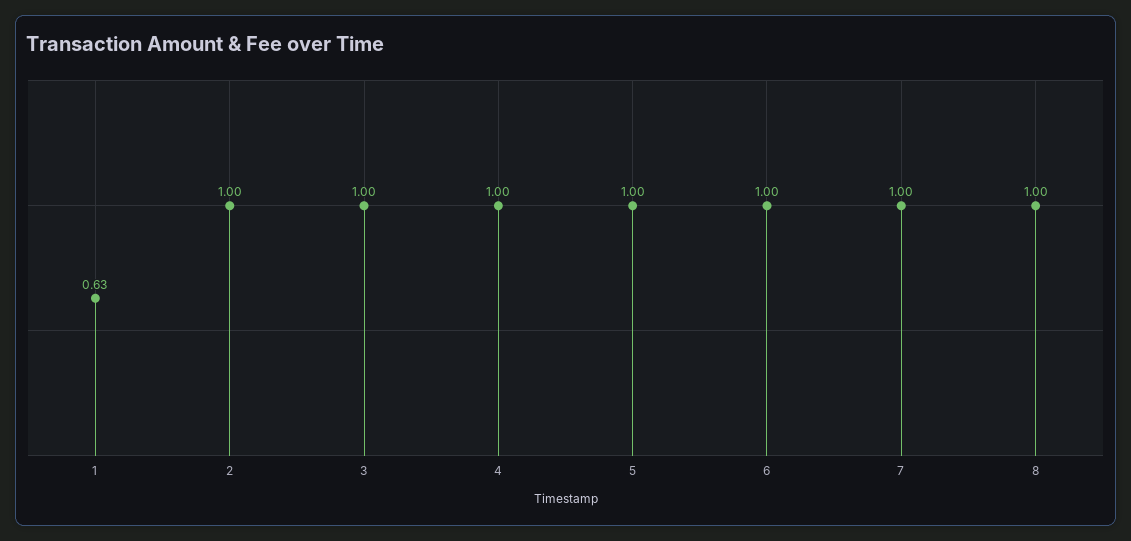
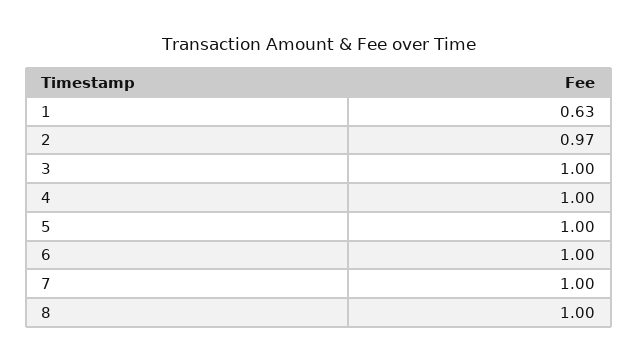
2: 1 -> 0.97

